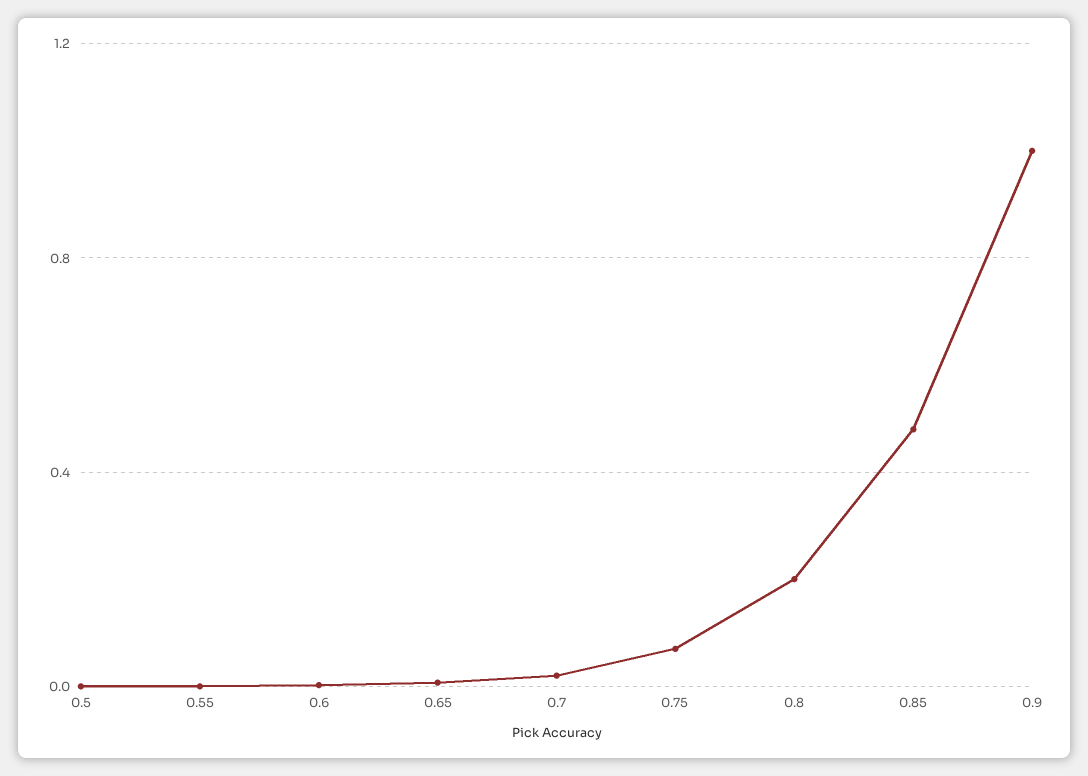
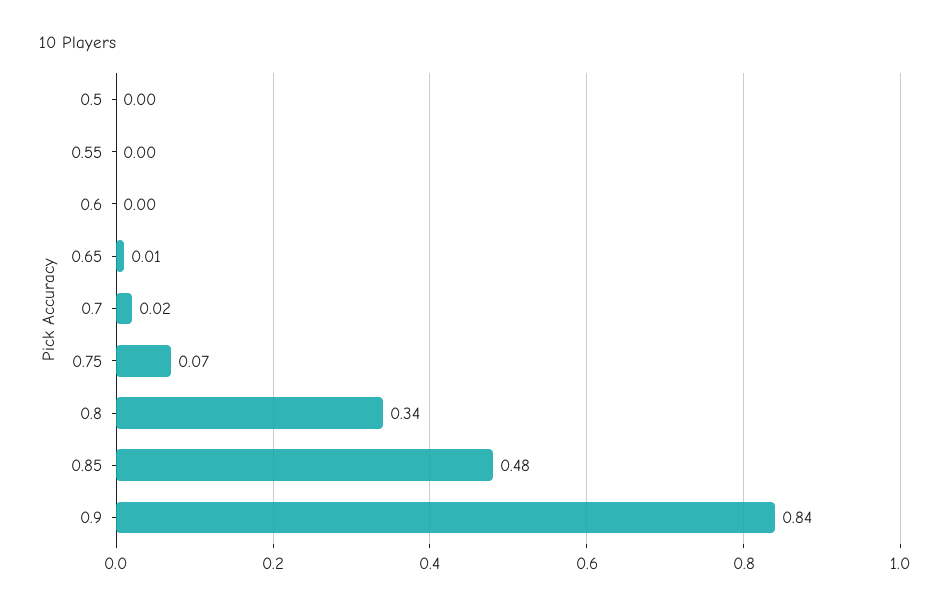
0.8: 0.2 -> 0.34
0.9: 1 -> 0.84

